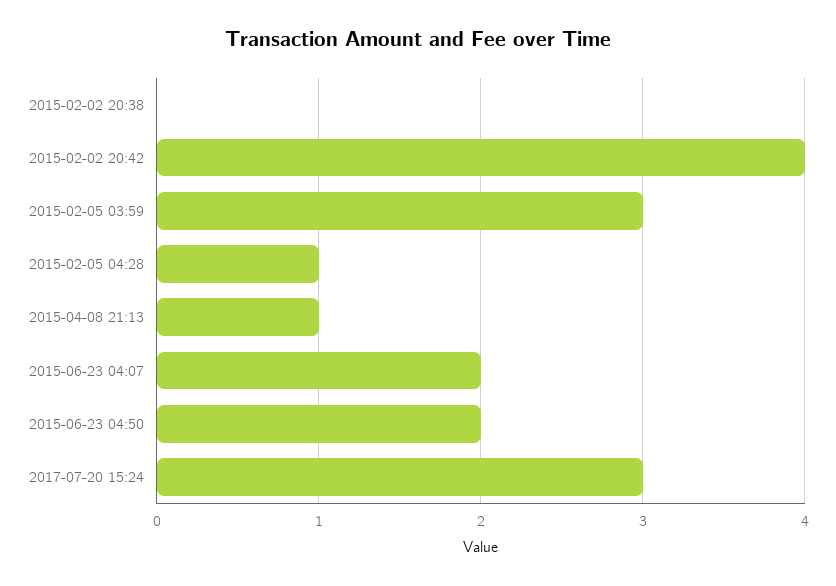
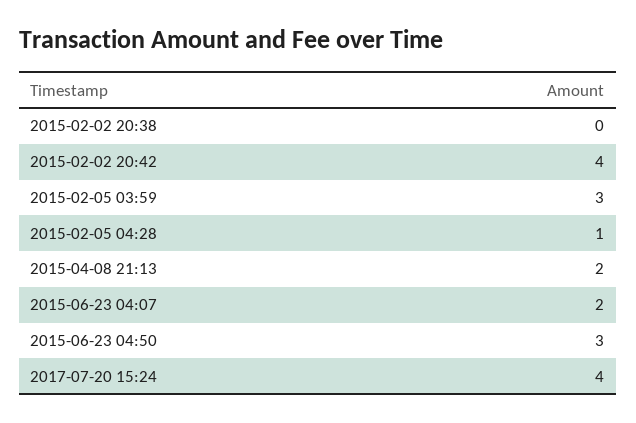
2015-04-08 21:13: 1 -> 2
2015-06-23 04:50: 2 -> 3
2017-07-20 15:24: 3 -> 4

